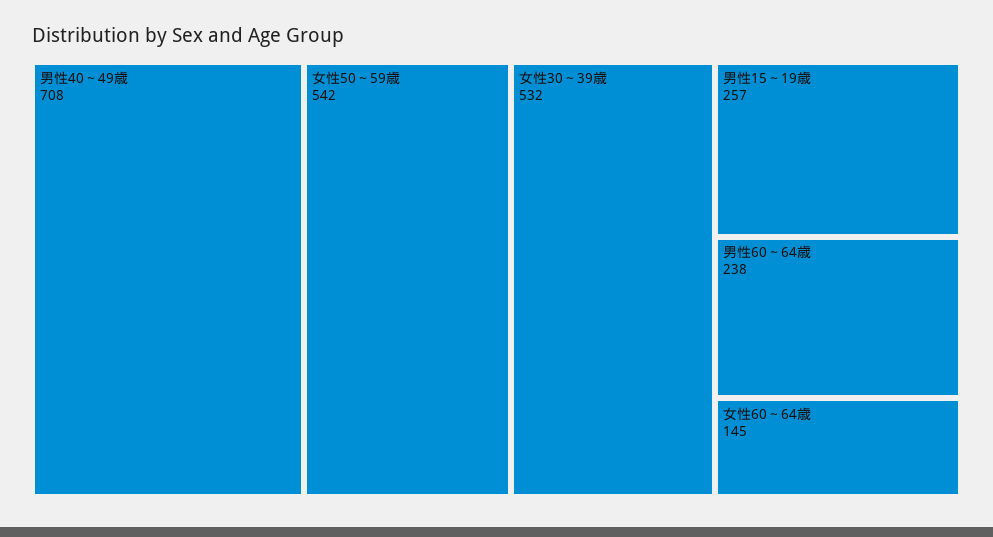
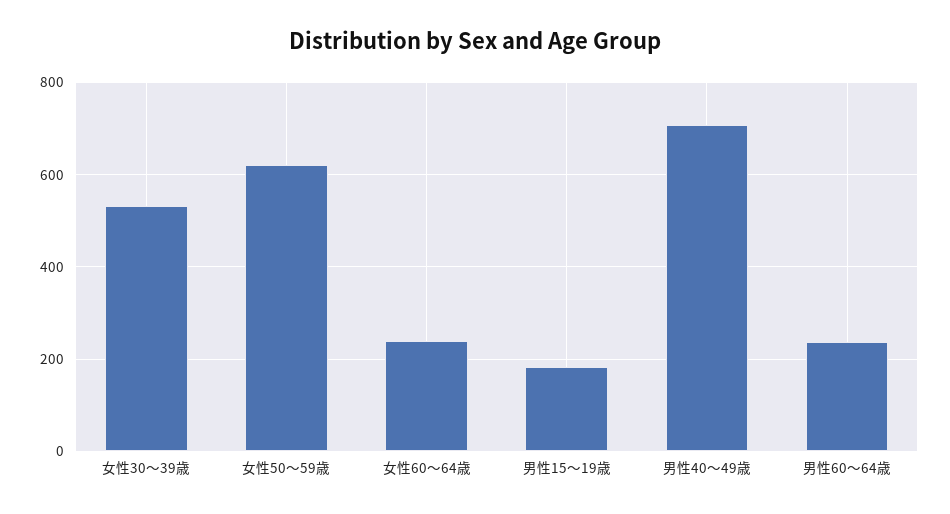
女性50～59歳: 542 -> 620
男性15～19歳: 257 -> 180
女性60～64歳: 145 -> 240

